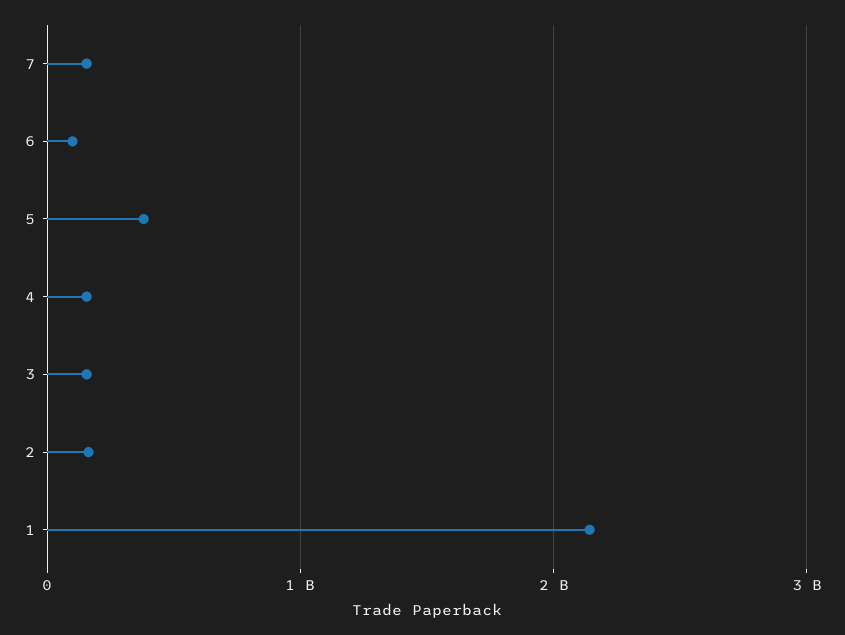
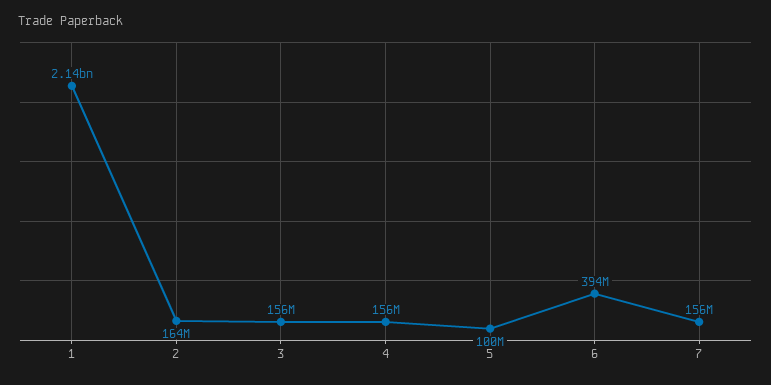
6: 100000000 -> 394000000
5: 400000000 -> 100000000

